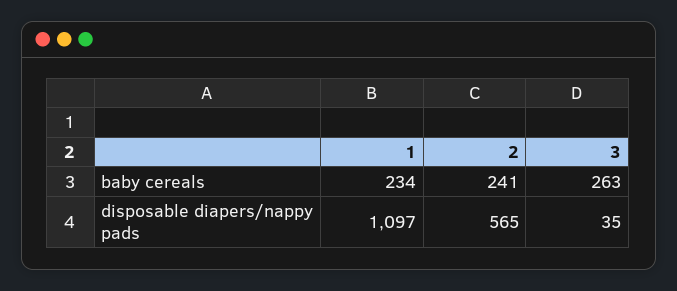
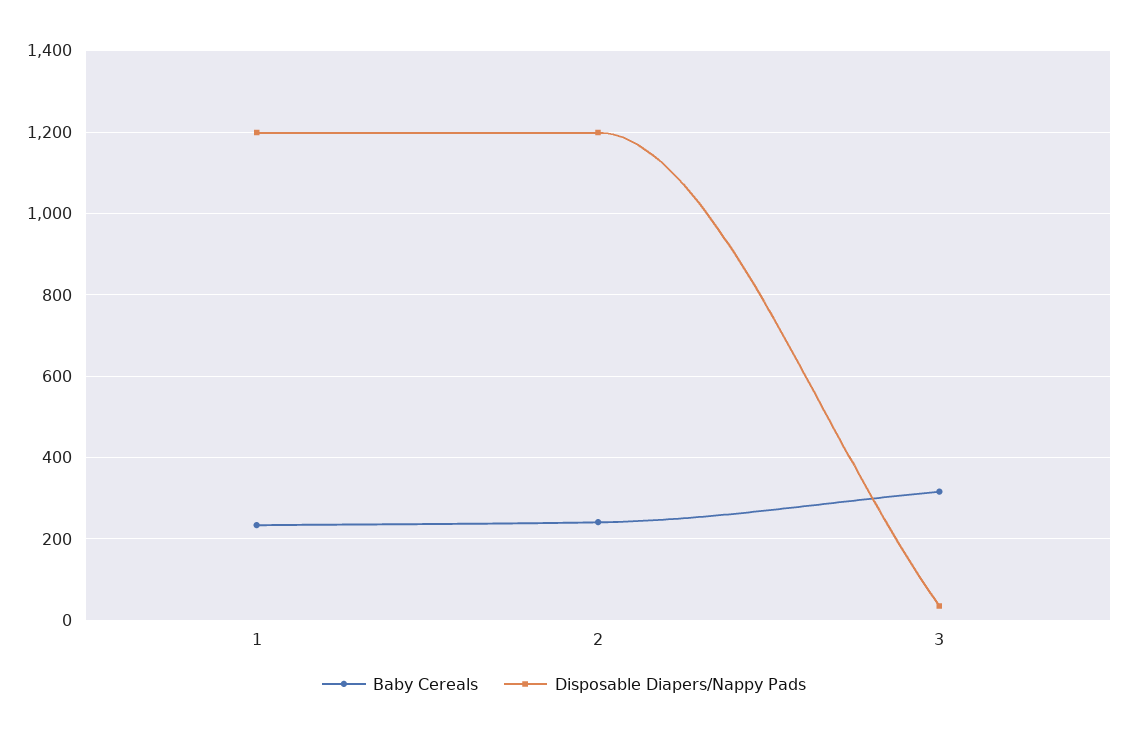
baby cereals, 3: 263 -> 320
disposable diapers/nappy pads, 1: 1097 -> 1200
disposable diapers/nappy pads, 2: 565 -> 1200

